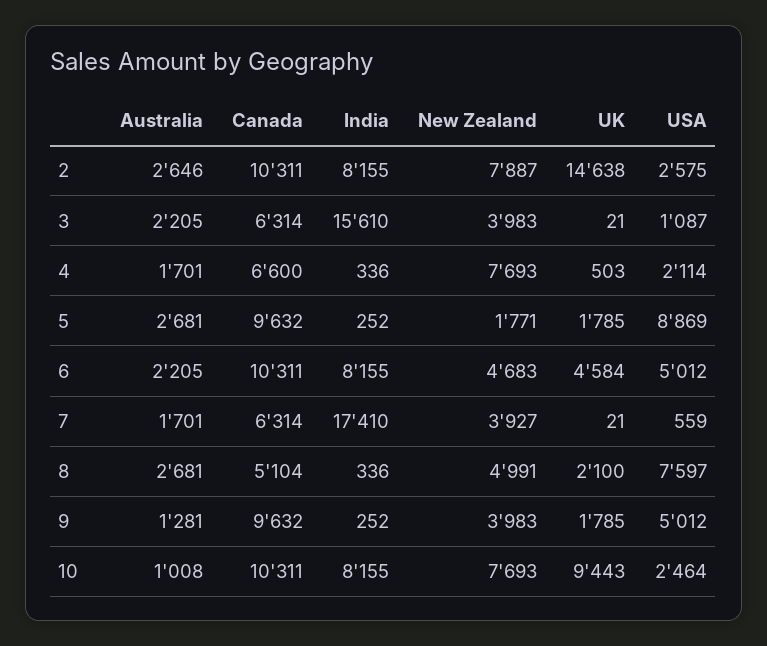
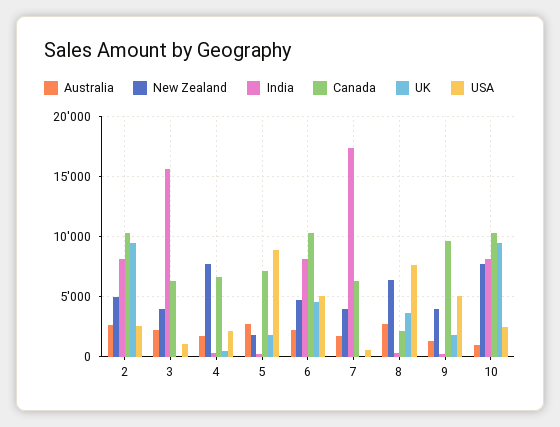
New Zealand, 2: 7887 -> 5000
UK, 2: 14638 -> 9500
Canada, 5: 9632 -> 7000
Canada, 8: 5104 -> 2000
New Zealand, 8: 4991 -> 6500
UK, 8: 2100 -> 3500

